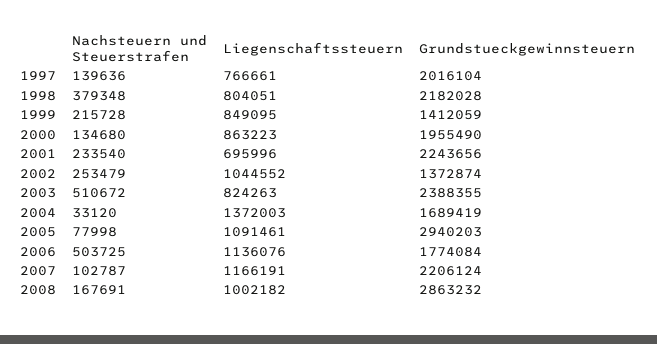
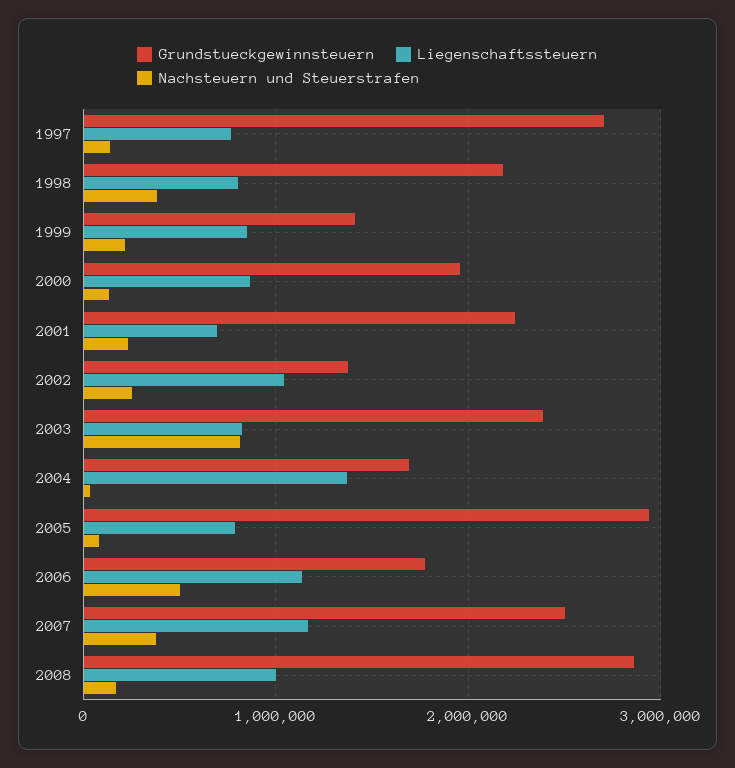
Grundstueckgewinnsteuern, 1997: 2016104 -> 2700000
Nachsteuern und Steuerstrafen, 2003: 510672 -> 800000
Liegenschaftssteuern, 2005: 1091461 -> 800000
Nachsteuern und Steuerstrafen, 2007: 102787 -> 400000
Grundstueckgewinnsteuern, 2007: 2206124 -> 2500000

